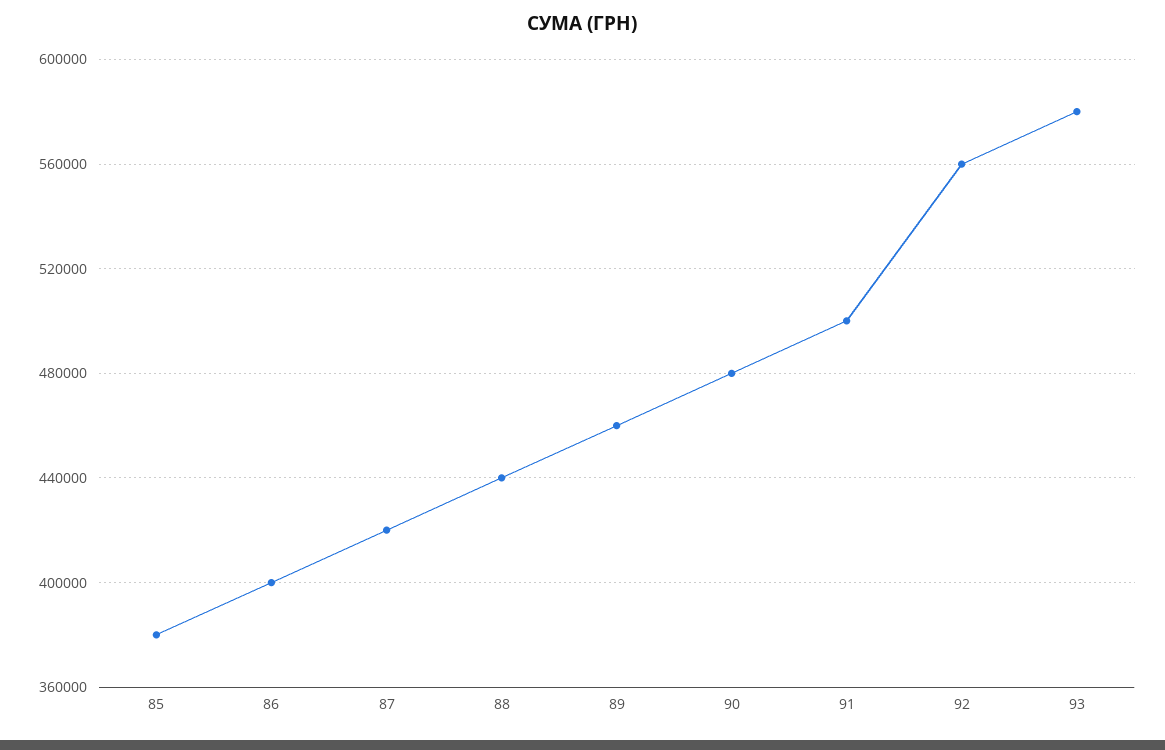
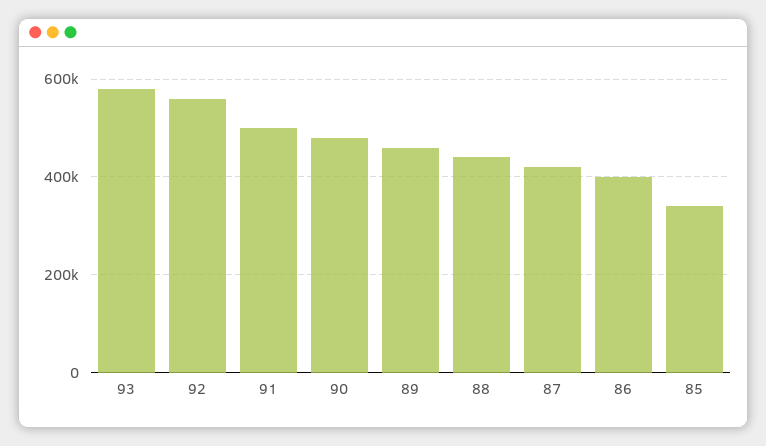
85: 380000 -> 340000

